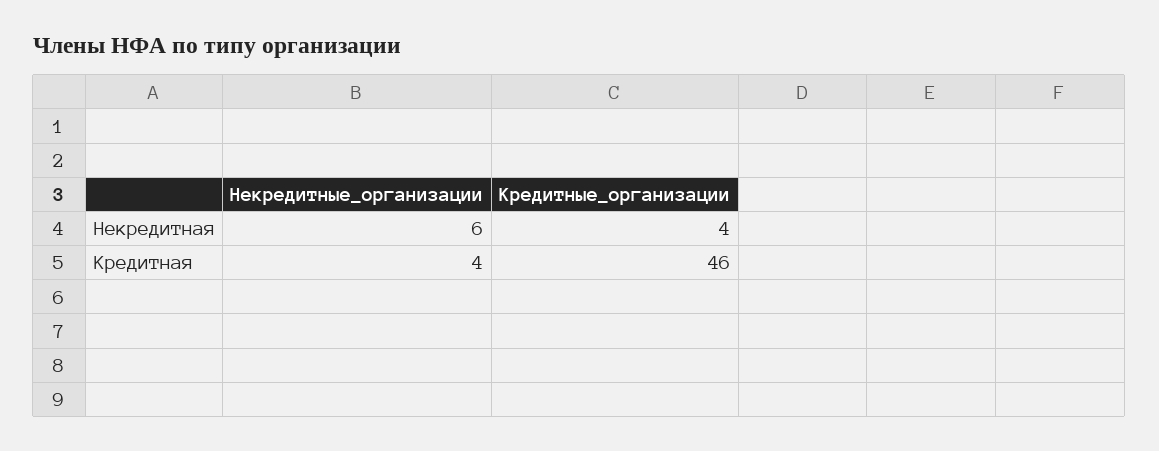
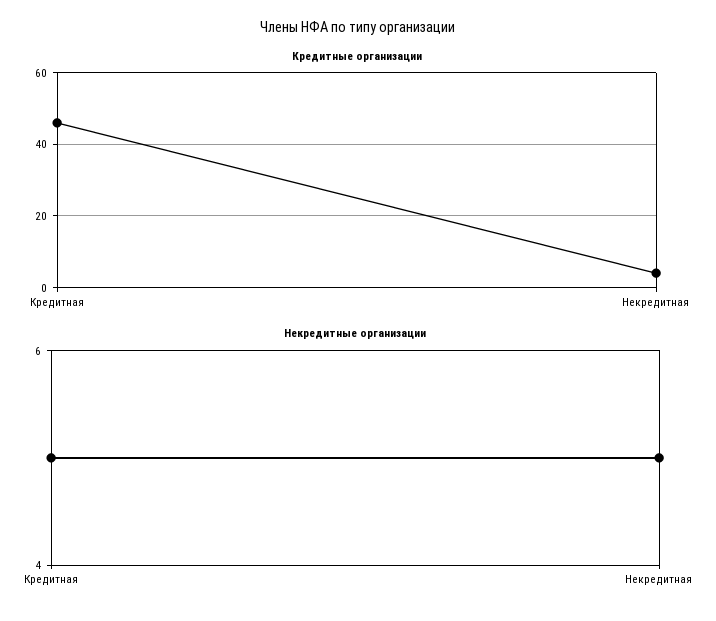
Некредитные_организации, Некредитная: 6 -> 5
Некредитные_организации, Кредитная: 4 -> 5

